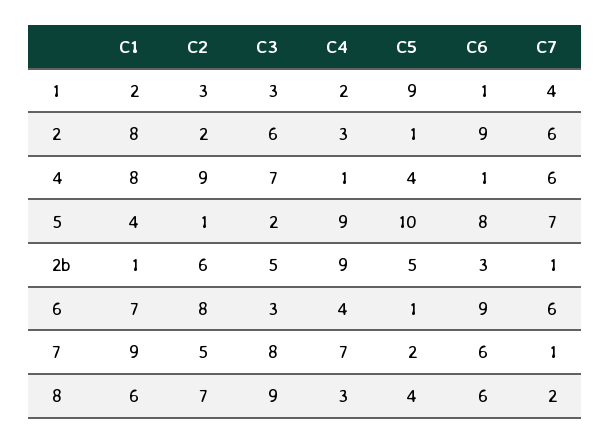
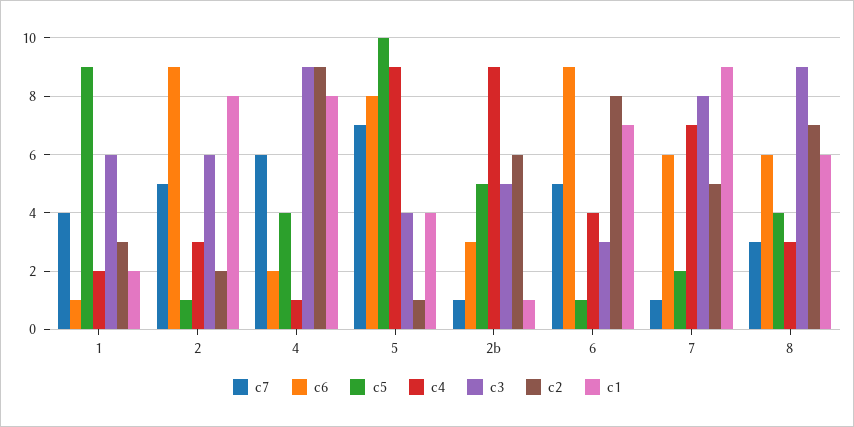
C3, 1: 3 -> 6
C7, 2: 6 -> 5
C3, 4: 7 -> 9
C6, 4: 1 -> 2
C3, 5: 2 -> 4
C7, 6: 6 -> 5
C7, 8: 2 -> 3

